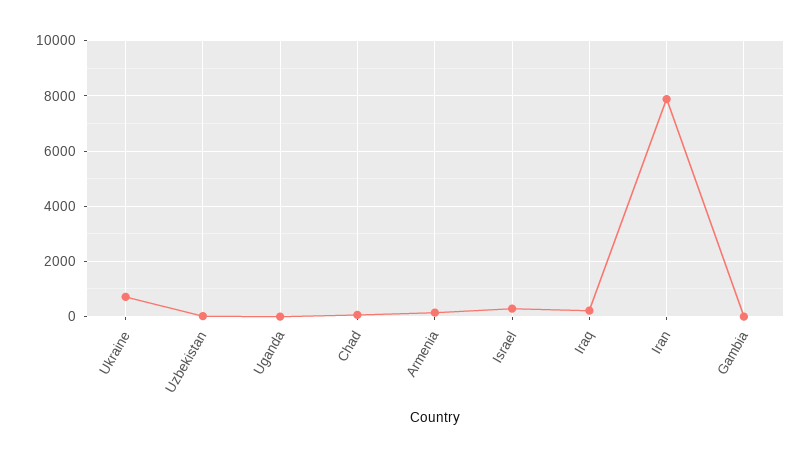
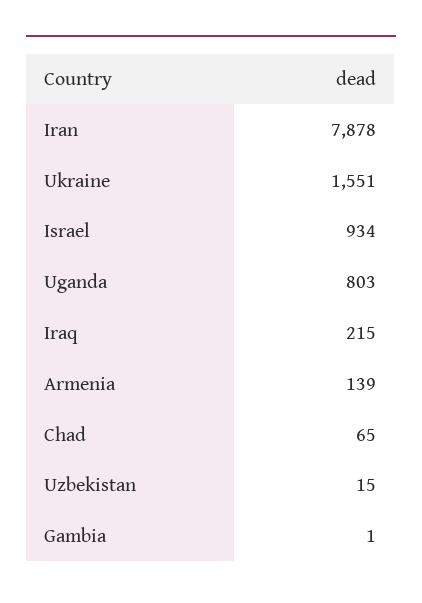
Ukraine: 750 -> 1551
Uganda: 0 -> 803
Israel: 250 -> 934

